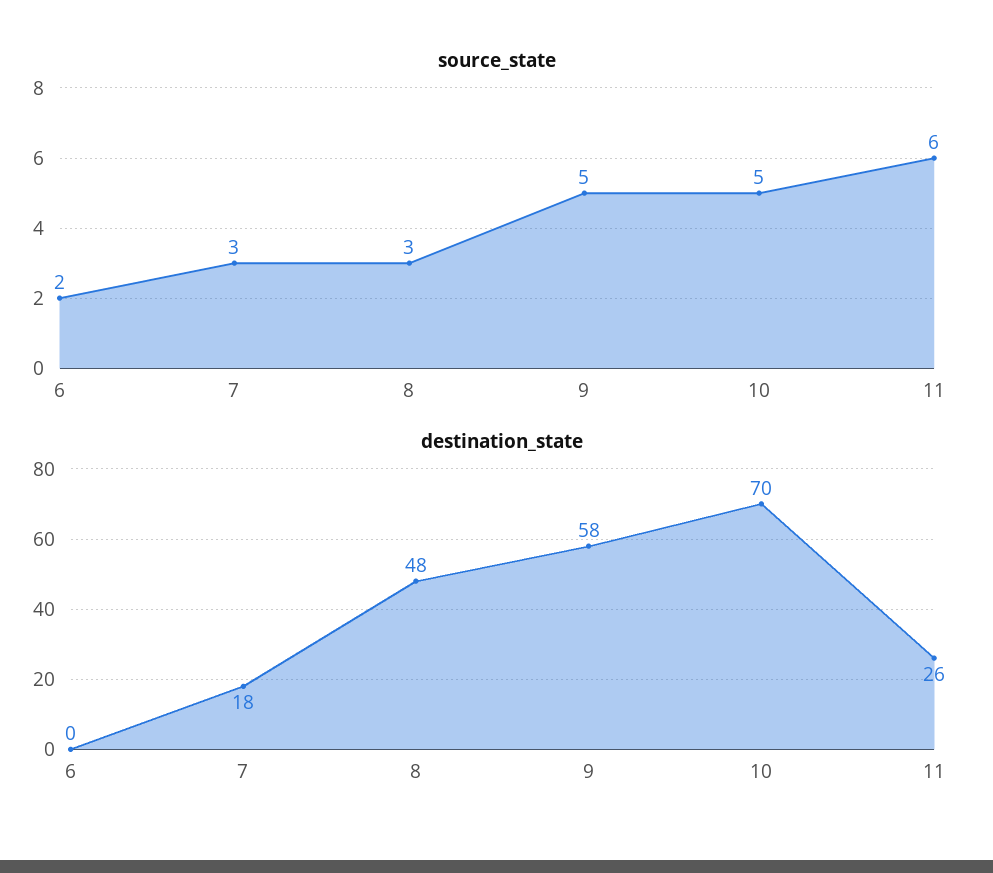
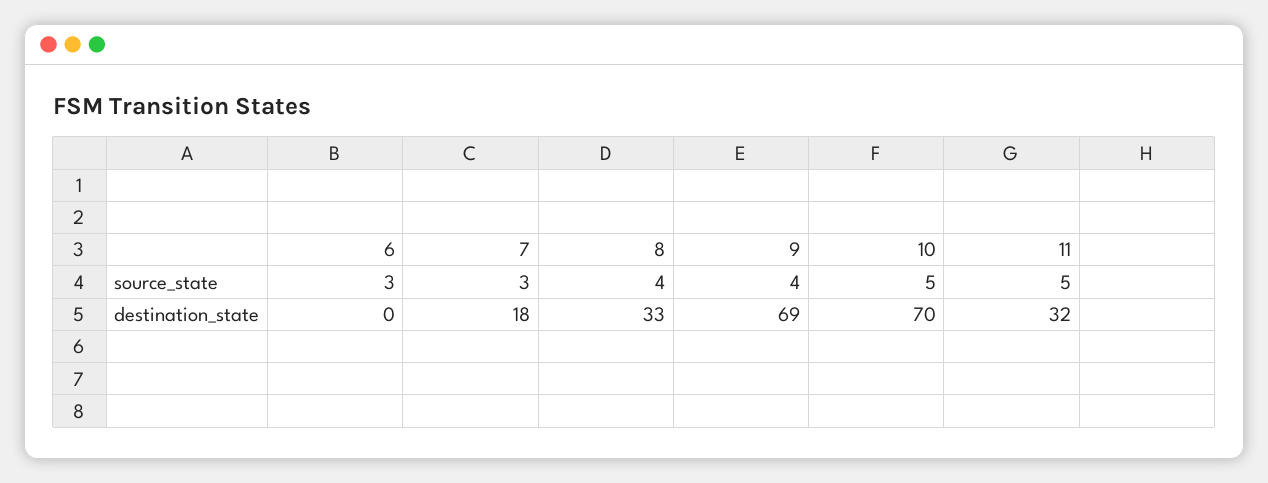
source_state, 6: 2 -> 3
source_state, 8: 3 -> 4
source_state, 9: 5 -> 4
source_state, 11: 6 -> 5
destination_state, 8: 48 -> 33
destination_state, 9: 58 -> 69
destination_state, 11: 26 -> 32

